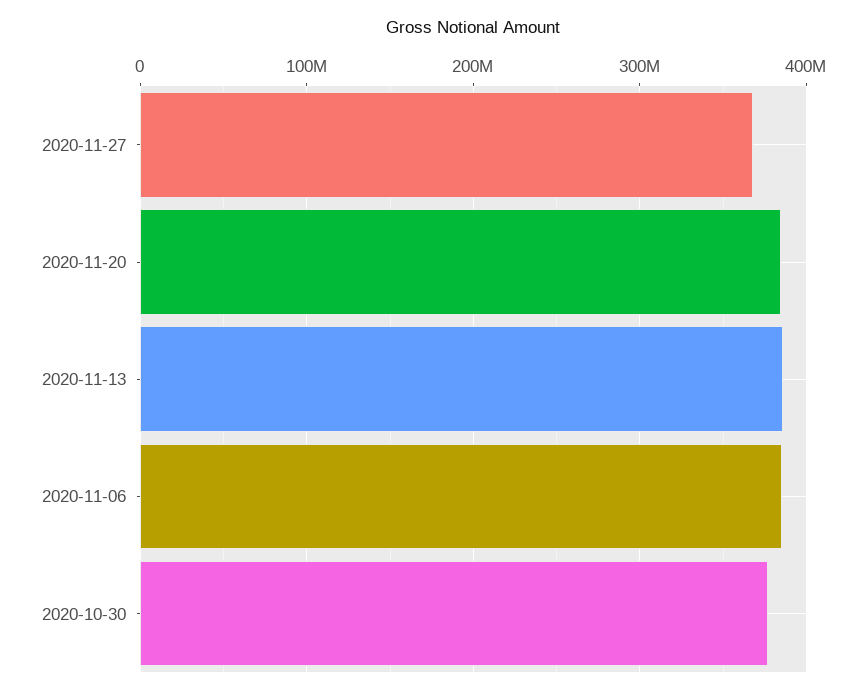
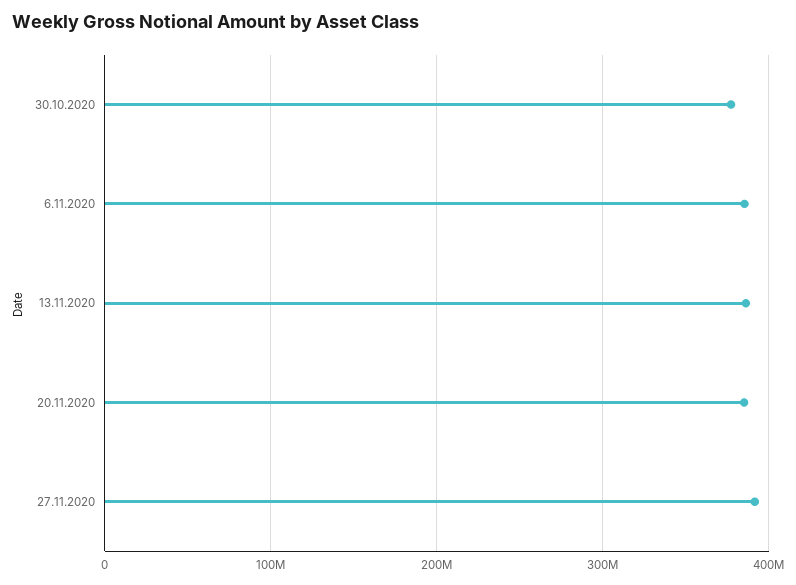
2020-11-27: 370000000 -> 390000000

